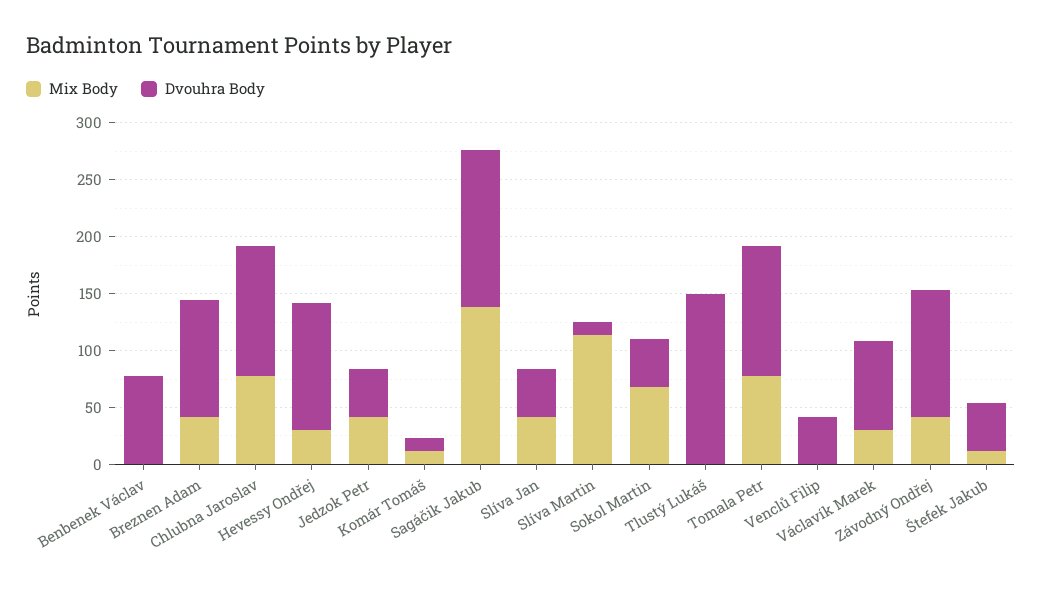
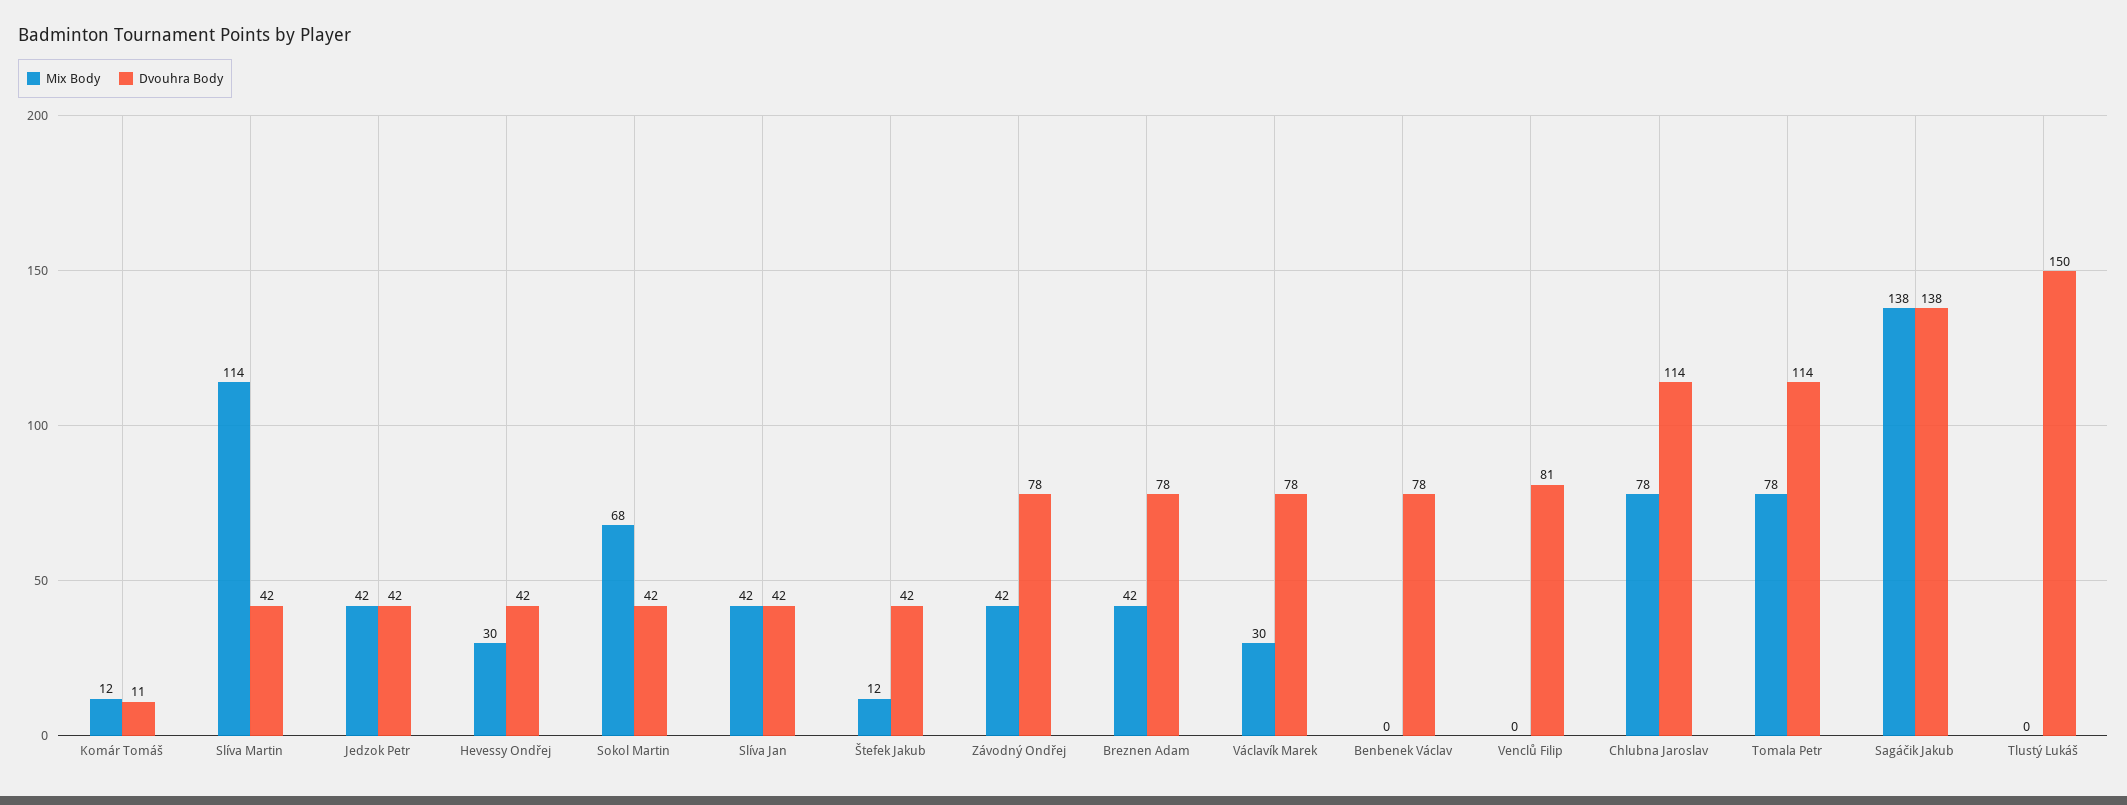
Dvouhra Body, Breznen Adam: 100 -> 78
Dvouhra Body, Hevessy Ondřej: 110 -> 42
Dvouhra Body, Slíva Martin: 10 -> 42
Dvouhra Body, Venclů Filip: 40 -> 81
Dvouhra Body, Závodný Ondřej: 110 -> 78

